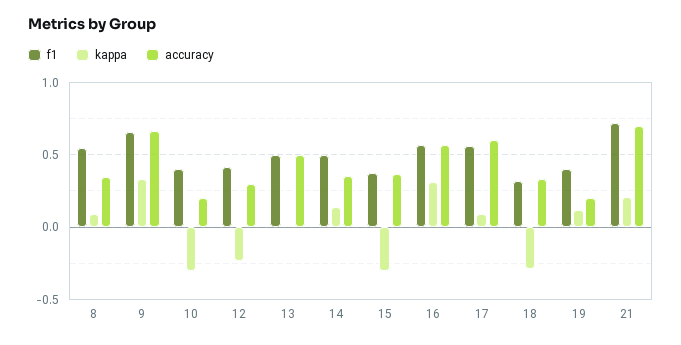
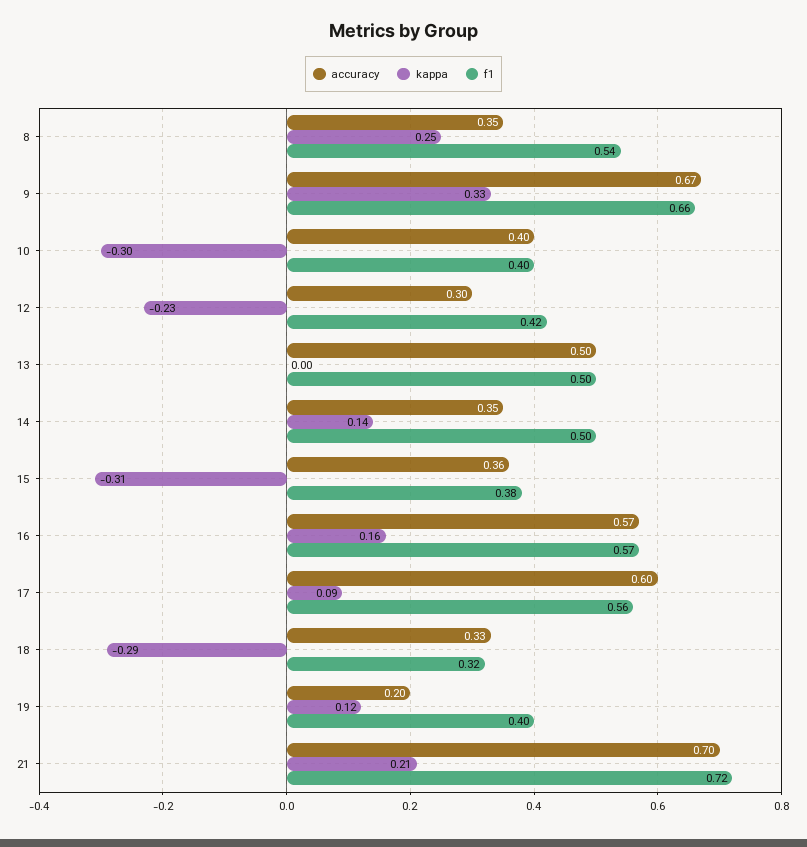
kappa, 8: 0.1 -> 0.25
accuracy, 10: 0.2 -> 0.4
kappa, 16: 0.3 -> 0.16

